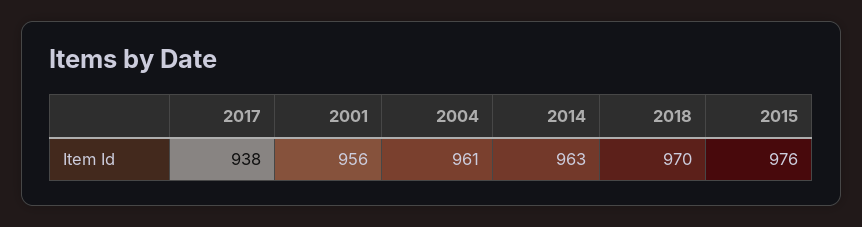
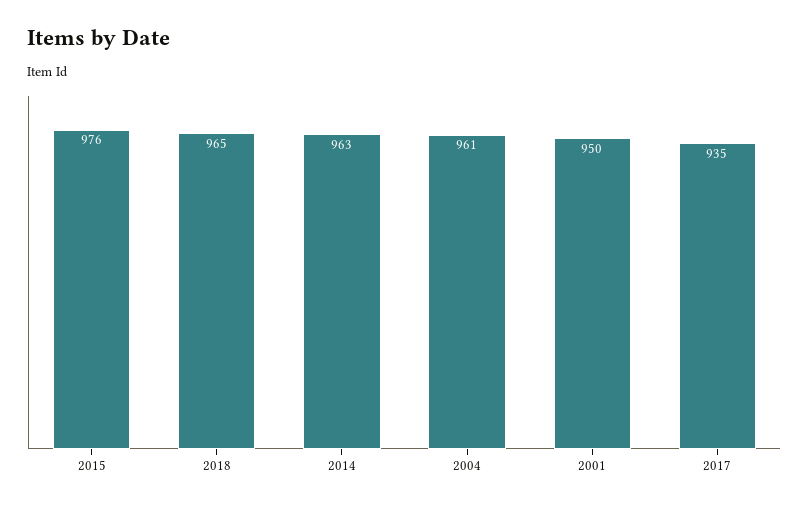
2017: 938 -> 935
2001: 956 -> 950
2018: 970 -> 965

